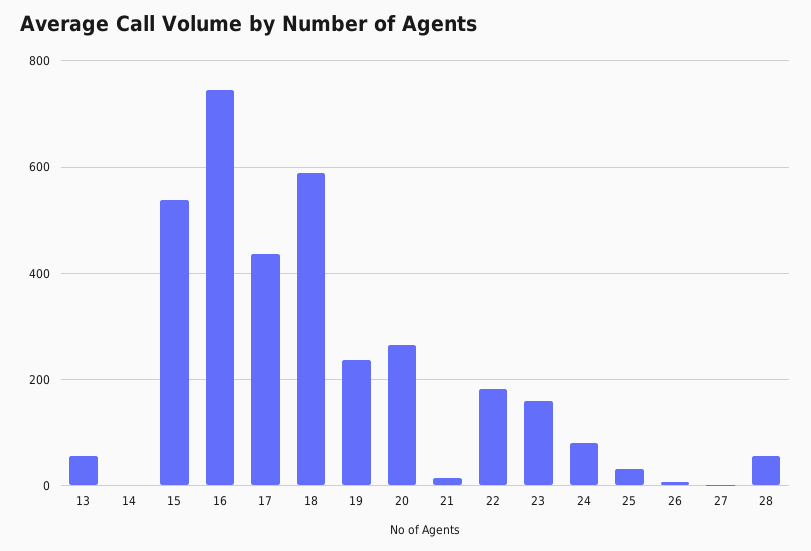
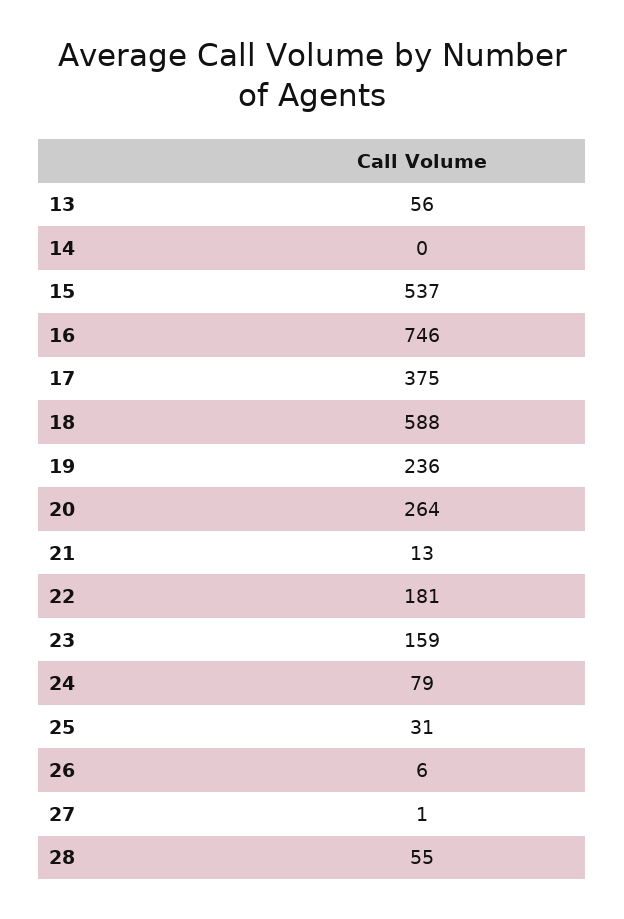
17: 440 -> 375

